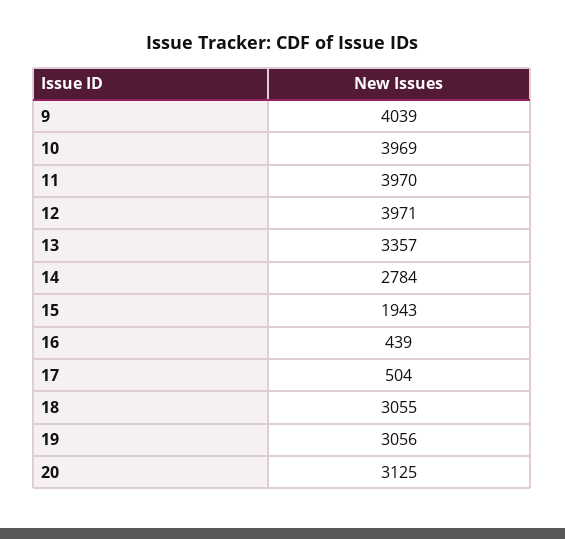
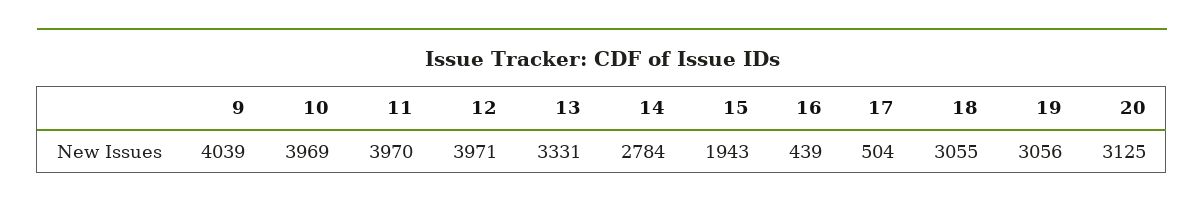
13: 3357 -> 3331

